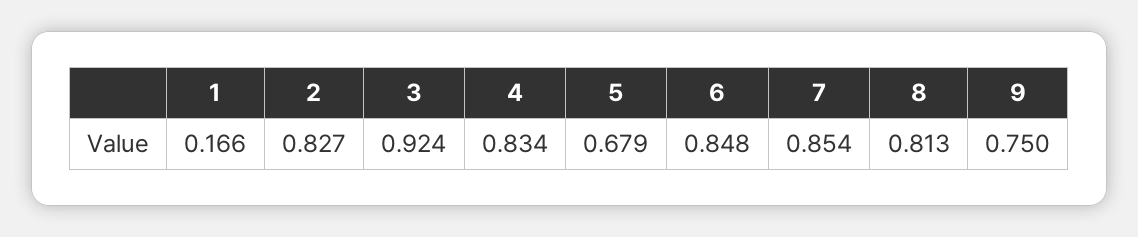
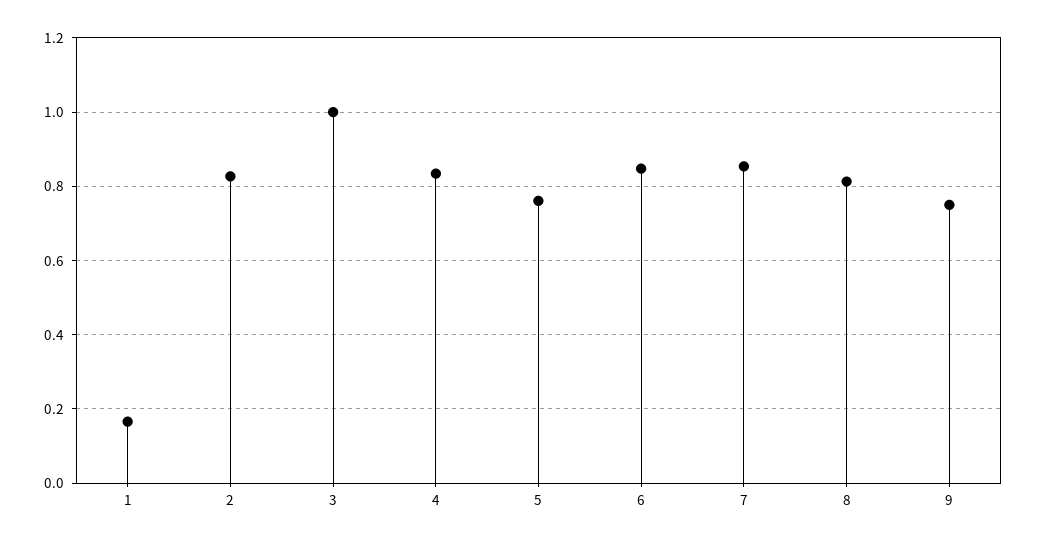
3: 0.924 -> 1
5: 0.679 -> 0.76

